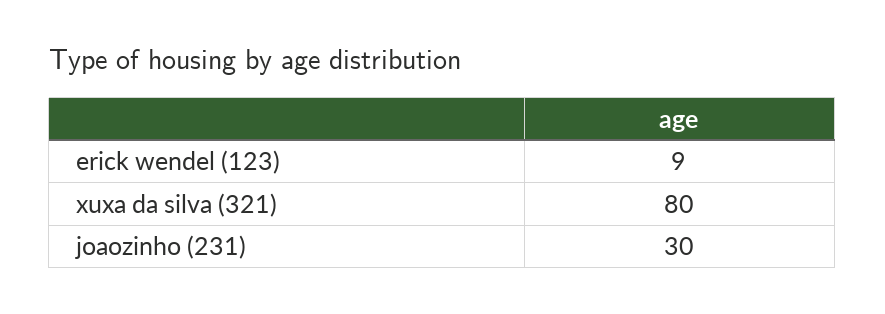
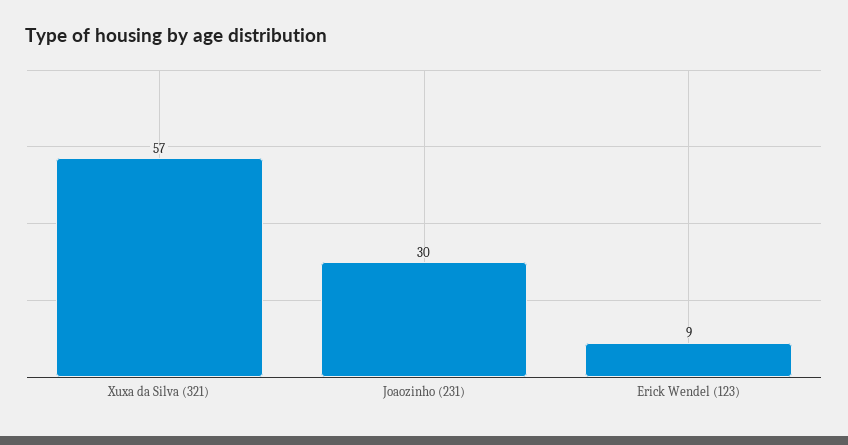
xuxa da silva (321): 80 -> 57

